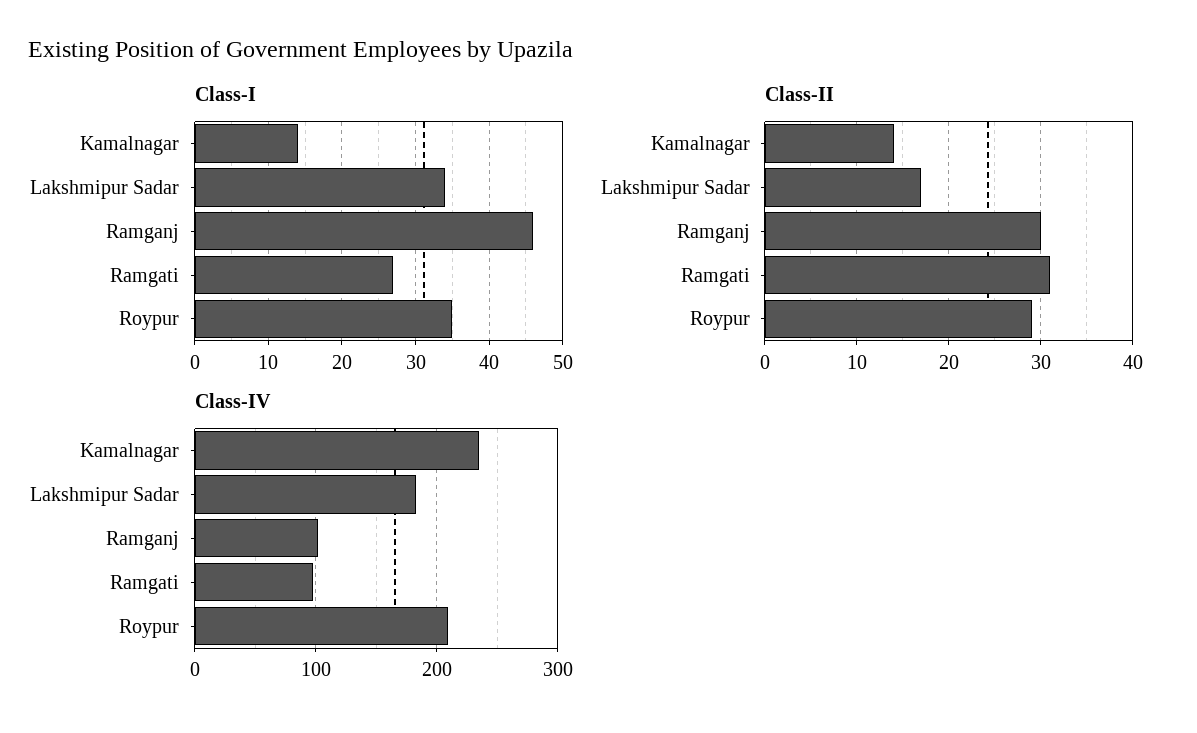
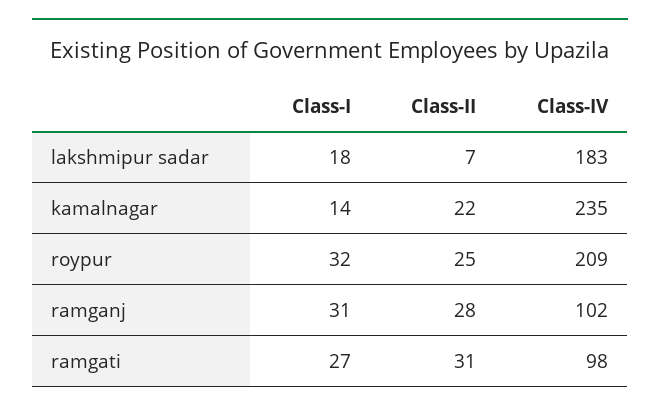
Class-I, Lakshmipur Sadar: 34 -> 18
Class-I, Ramganj: 46 -> 31
Class-I, Roypur: 35 -> 32
Class-II, Kamalnagar: 14 -> 22
Class-II, Lakshmipur Sadar: 17 -> 7
Class-II, Ramganj: 30 -> 28
Class-II, Roypur: 29 -> 25

